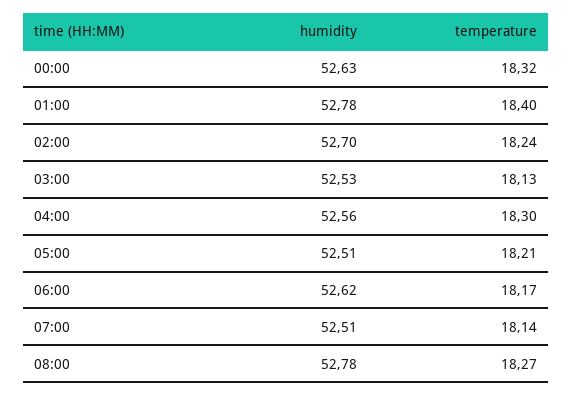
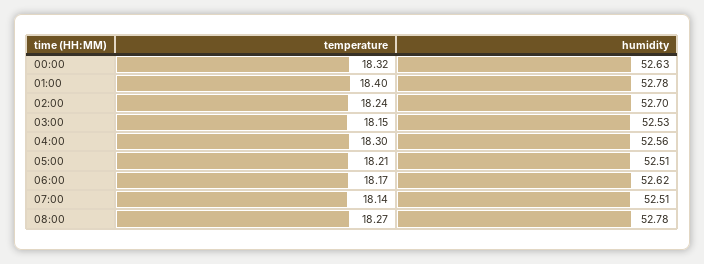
temperature, 03:00: 18.13 -> 18.15

